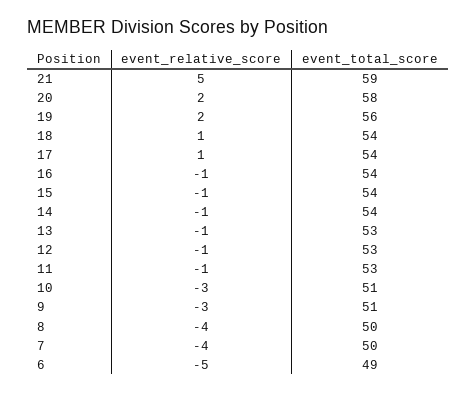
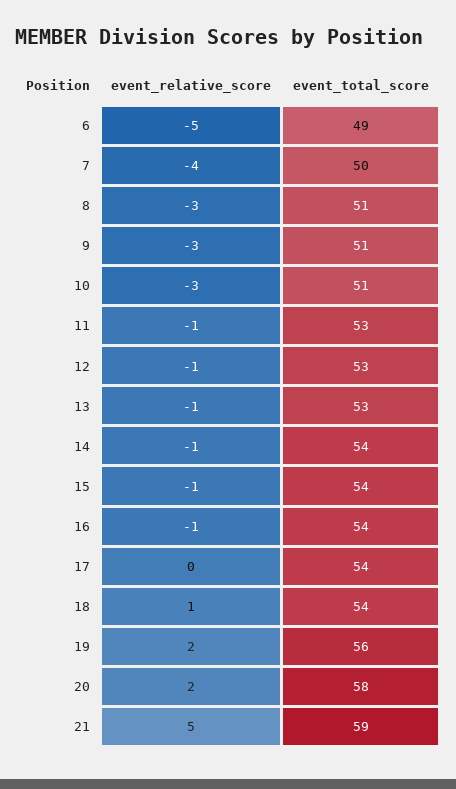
event_relative_score, 17: 1 -> 0
event_relative_score, 8: -4 -> -3
event_total_score, 8: 50 -> 51

